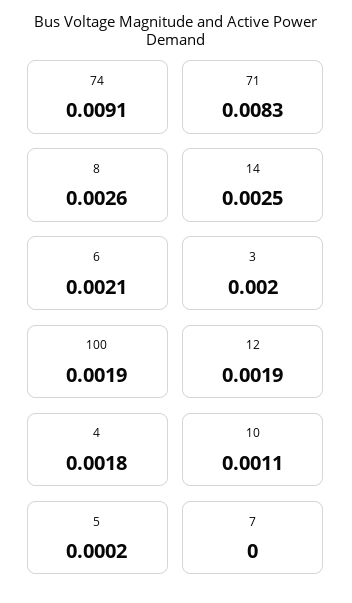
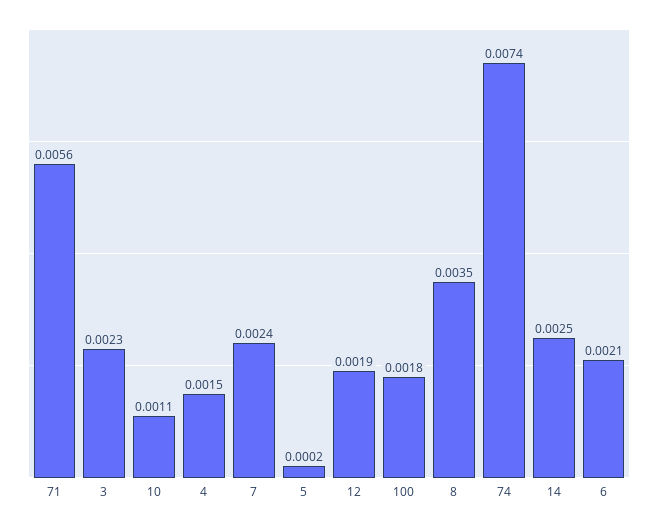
74: 0.0091 -> 0.0074
71: 0.0083 -> 0.0056
8: 0.0026 -> 0.0035
3: 0.002 -> 0.0023
100: 0.0019 -> 0.0018
4: 0.0018 -> 0.0015
7: 0 -> 0.0024

